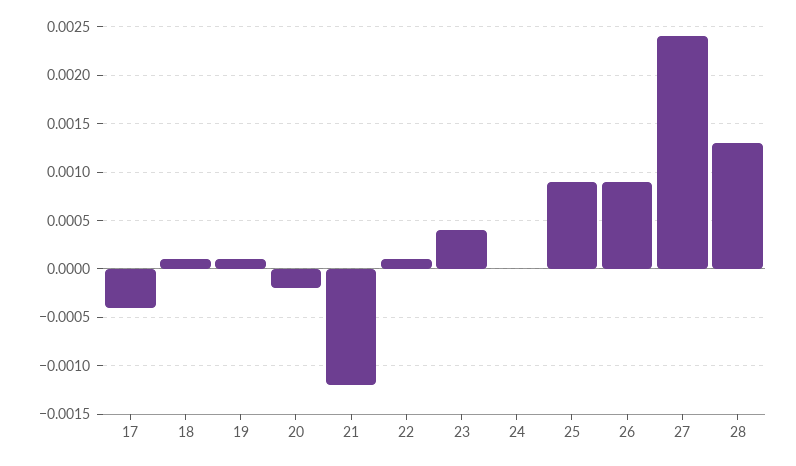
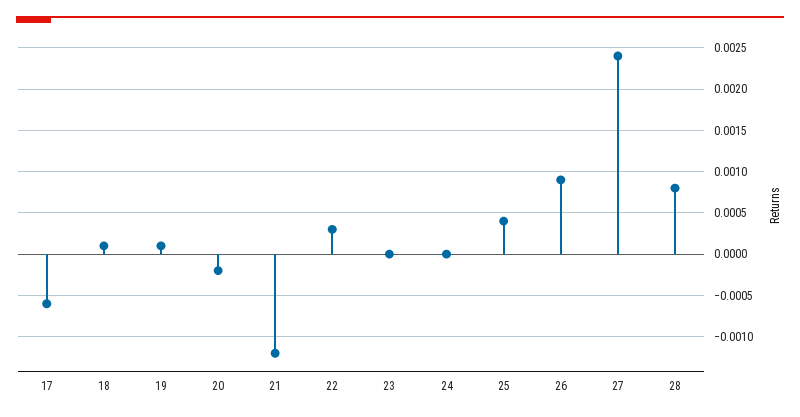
17: -0.0004 -> -0.0006
22: 0.0001 -> 0.0003
23: 0.0004 -> 0
25: 0.0009 -> 0.0004
28: 0.0013 -> 0.0008

